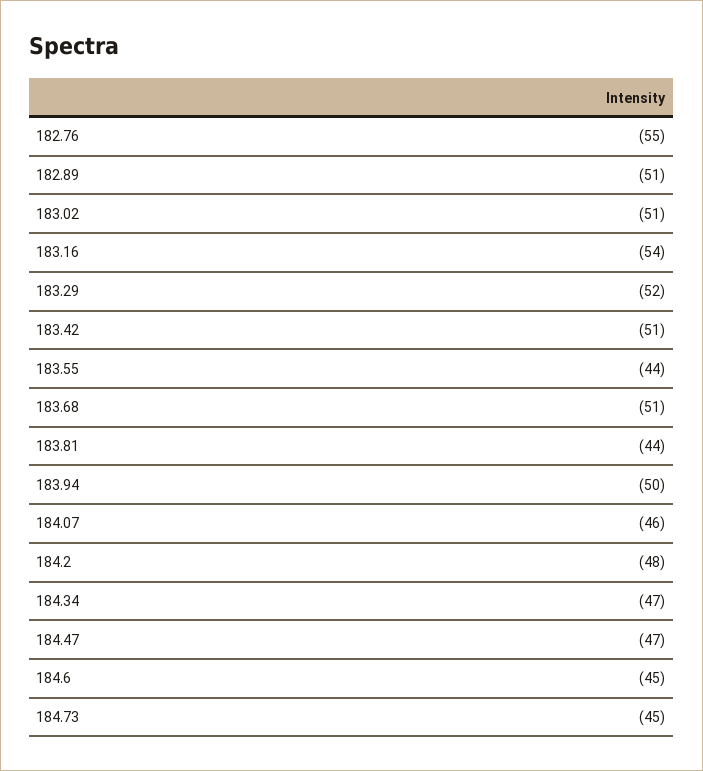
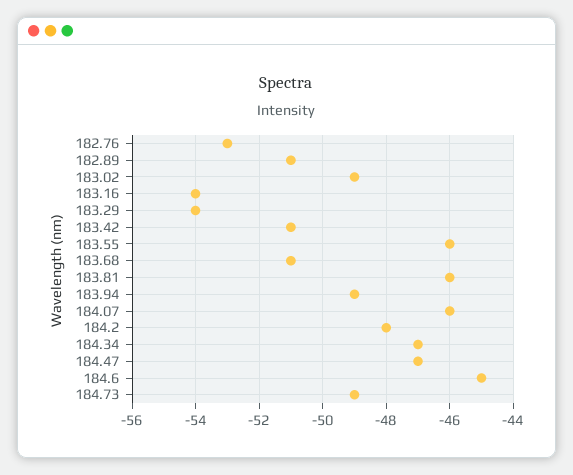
182.76: -55 -> -53
183.02: -51 -> -49
183.29: -52 -> -54
183.55: -44 -> -46
183.81: -44 -> -46
183.94: -50 -> -49
184.73: -45 -> -49

